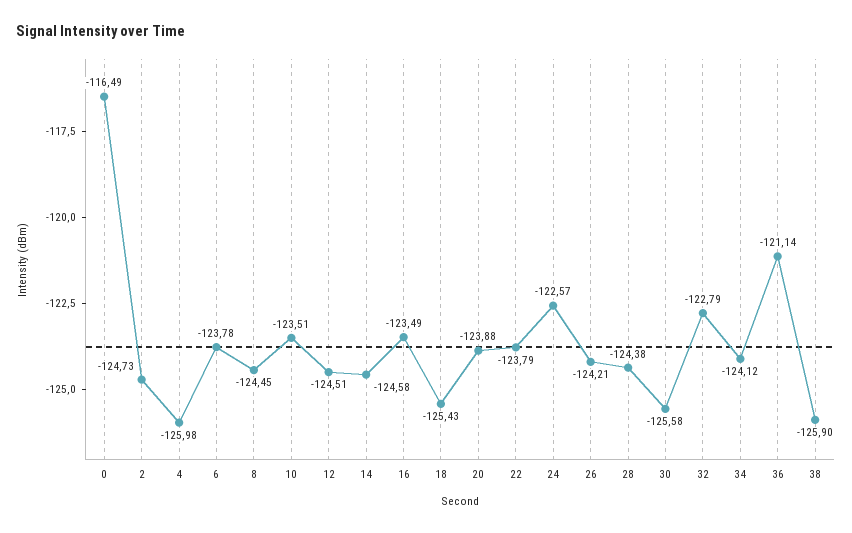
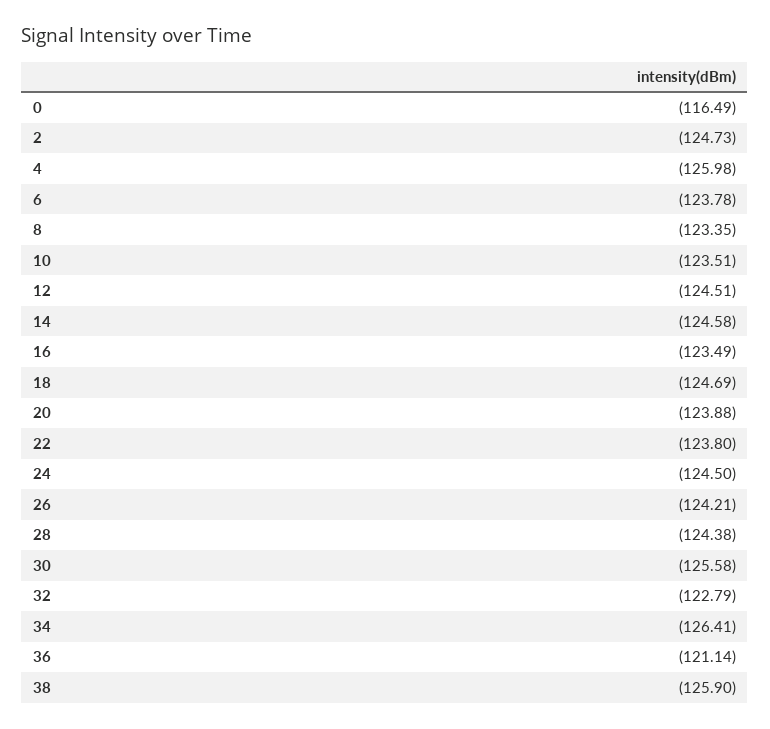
8: -124.45 -> -123.35
18: -125.43 -> -124.69
22: -123.79 -> -123.8
24: -122.57 -> -124.5
34: -124.12 -> -126.41

